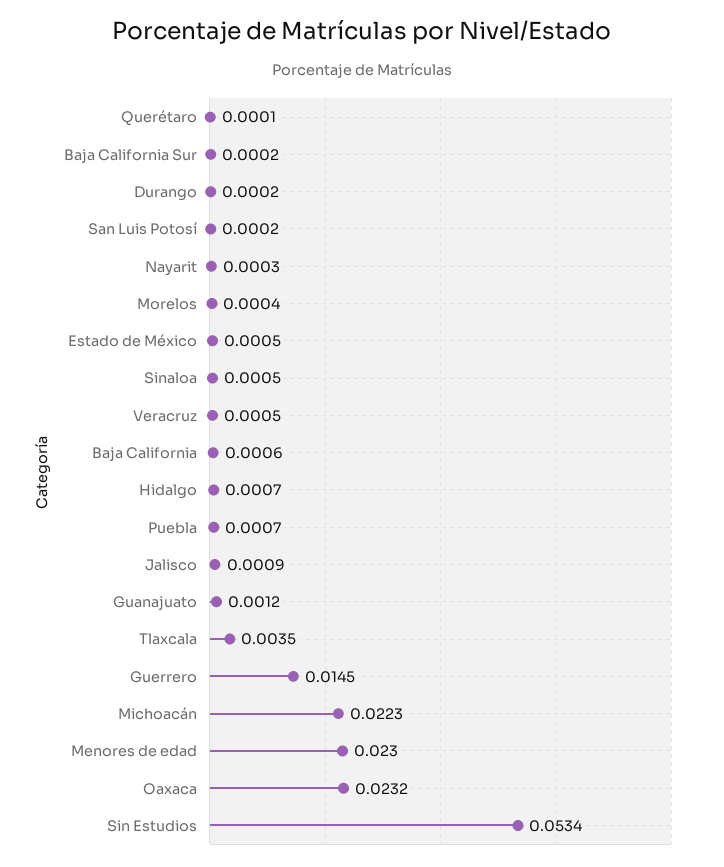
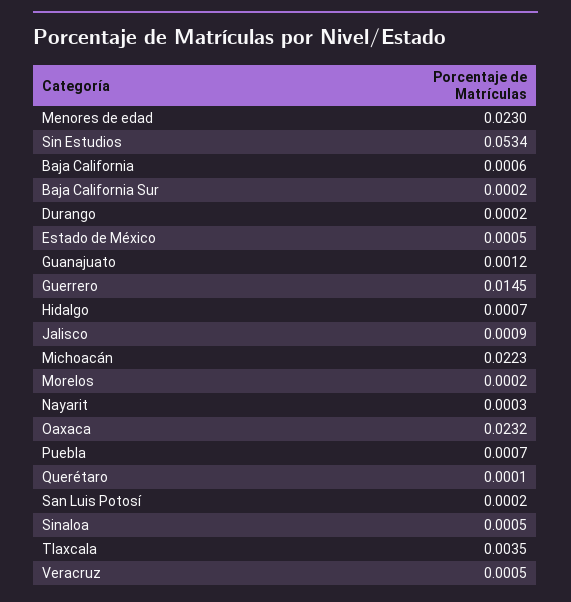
Morelos: 0.0004 -> 0.0002

